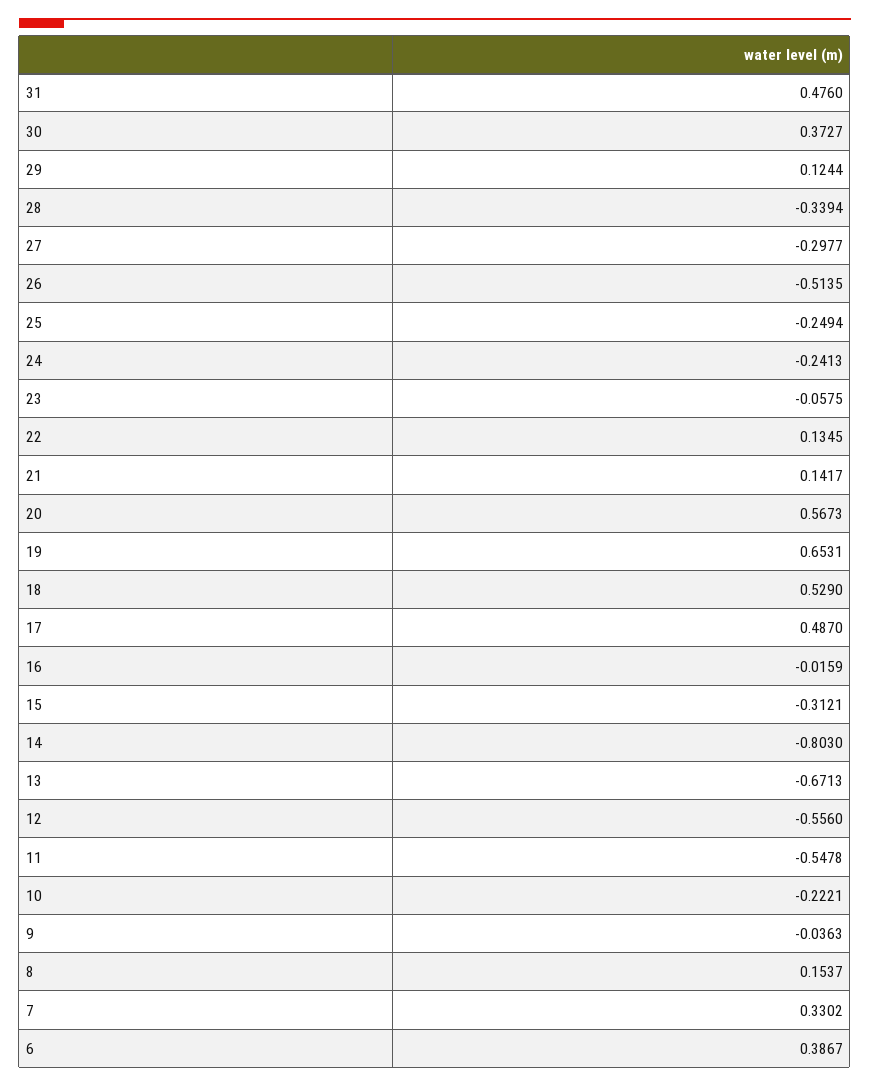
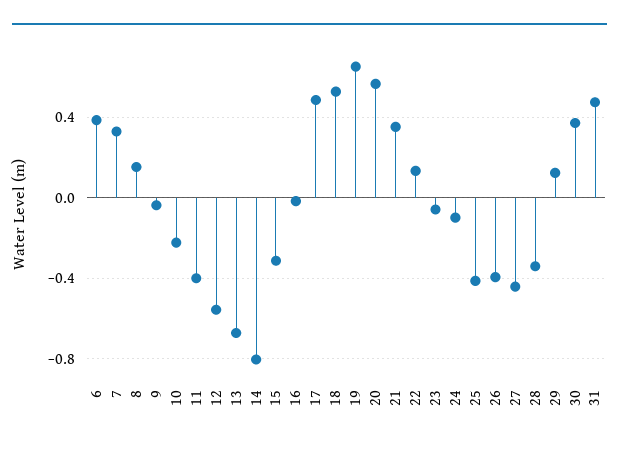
27: -0.2977 -> -0.45
26: -0.5135 -> -0.4
25: -0.2494 -> -0.4
24: -0.2413 -> -0.1
21: 0.1417 -> 0.35
11: -0.5478 -> -0.4

